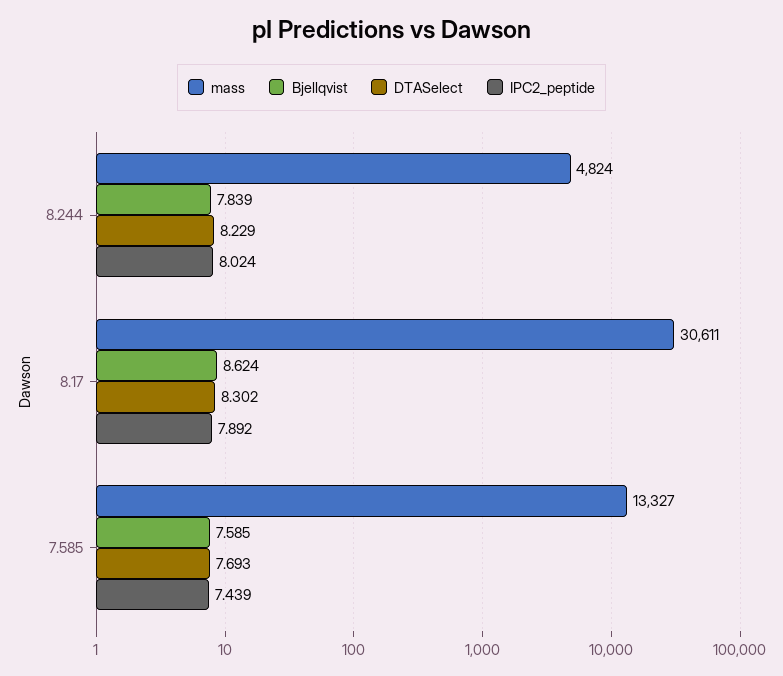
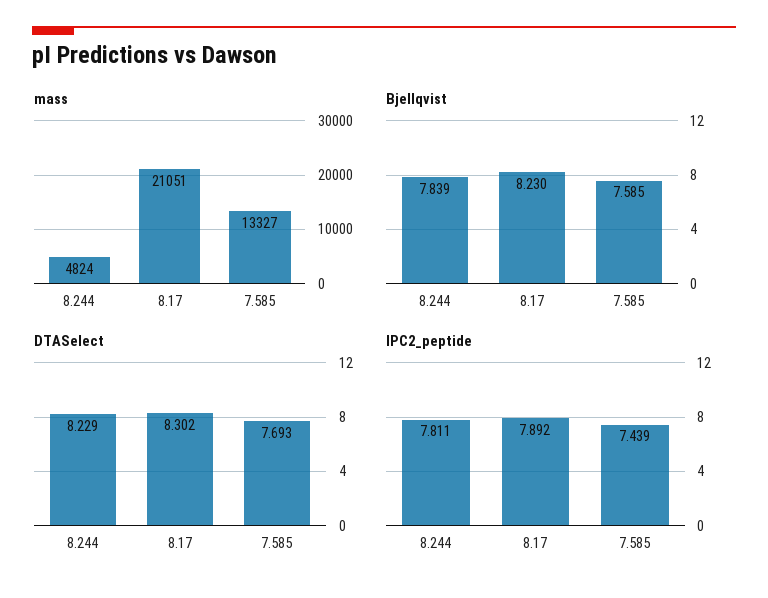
IPC2_peptide, 8.244: 8.024 -> 7.811
mass, 8.17: 30611 -> 21051
Bjellqvist, 8.17: 8.624 -> 8.23

